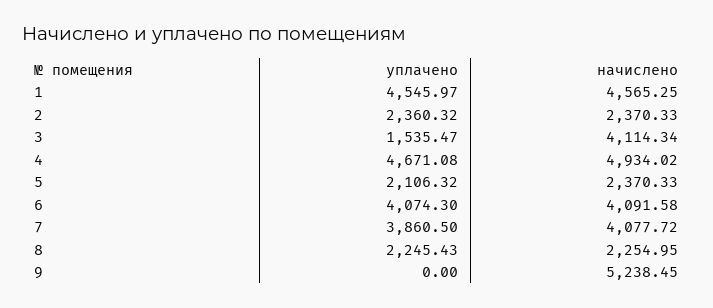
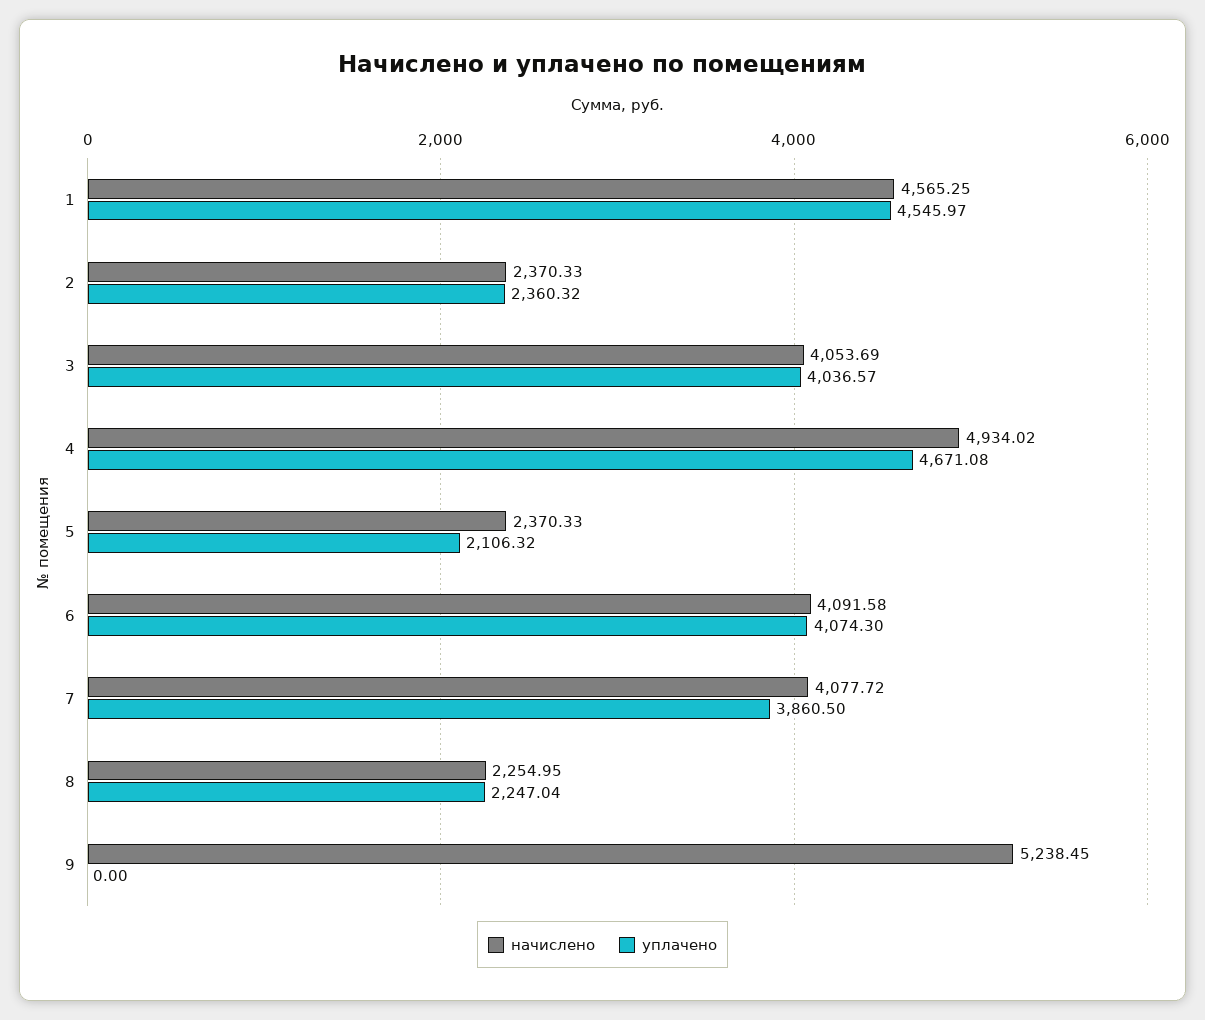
уплачено, 3: 1535.47 -> 4036.57
начислено, 3: 4114.34 -> 4053.69
уплачено, 8: 2245.43 -> 2247.04

